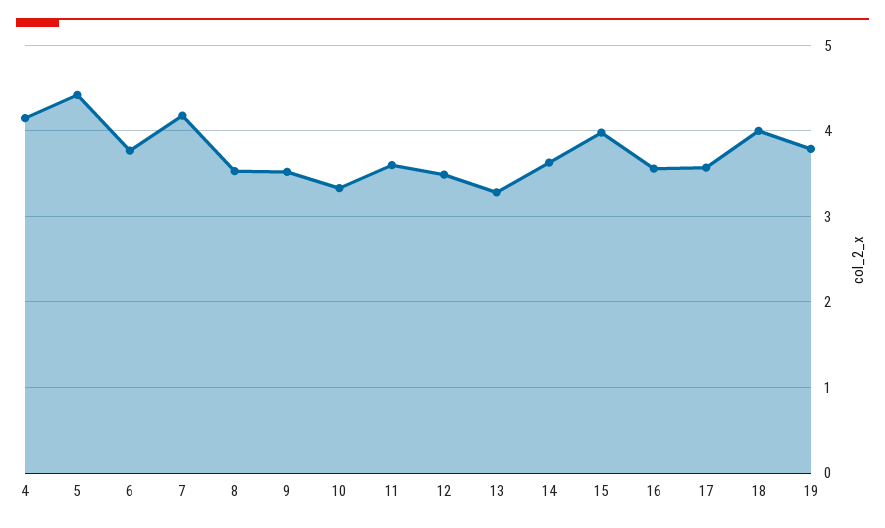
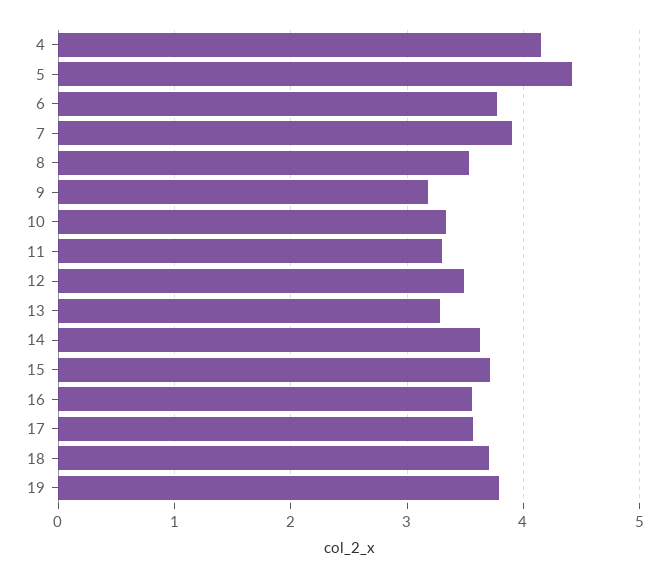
7: 4.2 -> 3.9
9: 3.5 -> 3.2
11: 3.6 -> 3.3
15: 4 -> 3.7
18: 4 -> 3.7

